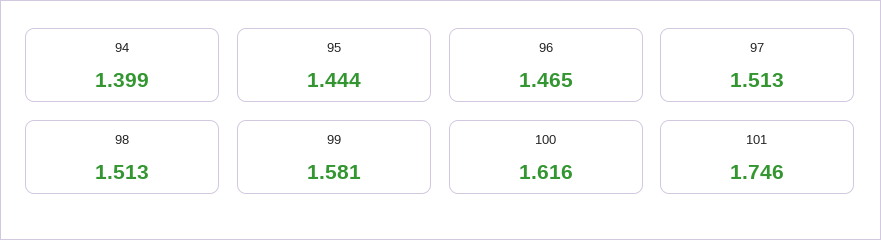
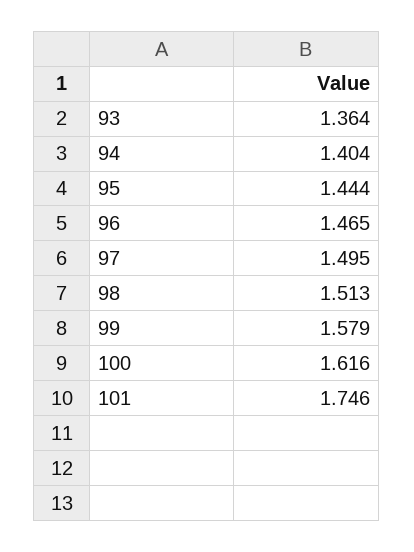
94: 1.399 -> 1.404
97: 1.513 -> 1.495
99: 1.581 -> 1.579
93: none -> 1.364

